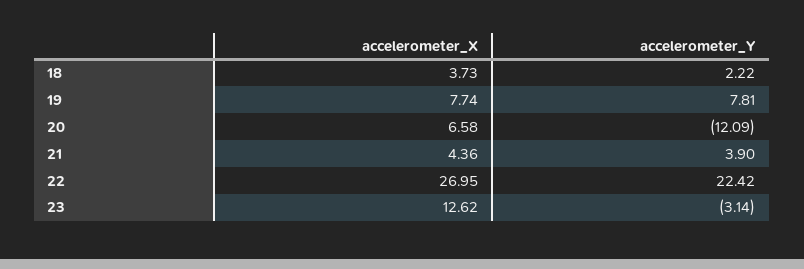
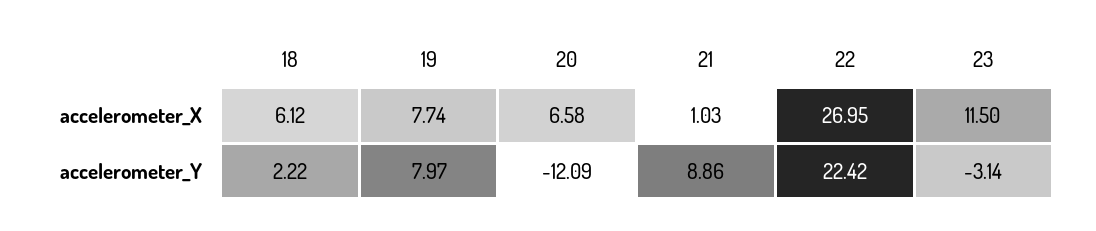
accelerometer_X, 18: 3.73 -> 6.12
accelerometer_Y, 19: 7.81 -> 7.97
accelerometer_X, 21: 4.36 -> 1.03
accelerometer_Y, 21: 3.9 -> 8.86
accelerometer_X, 23: 12.62 -> 11.5

